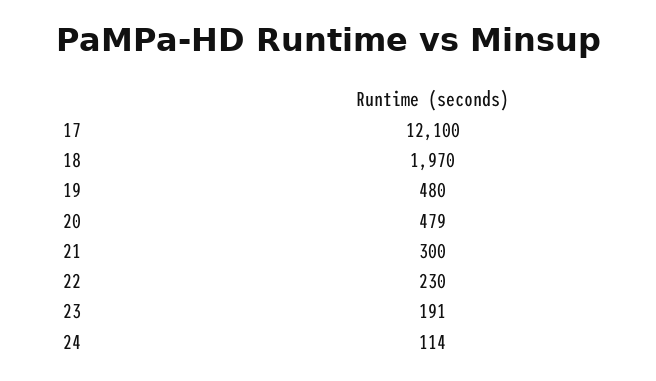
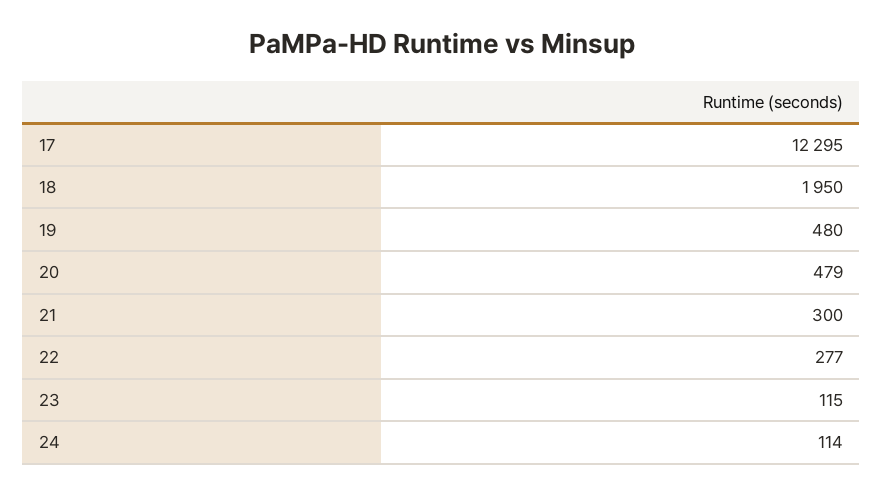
17: 12100 -> 12295
18: 1970 -> 1950
22: 230 -> 277
23: 191 -> 115

